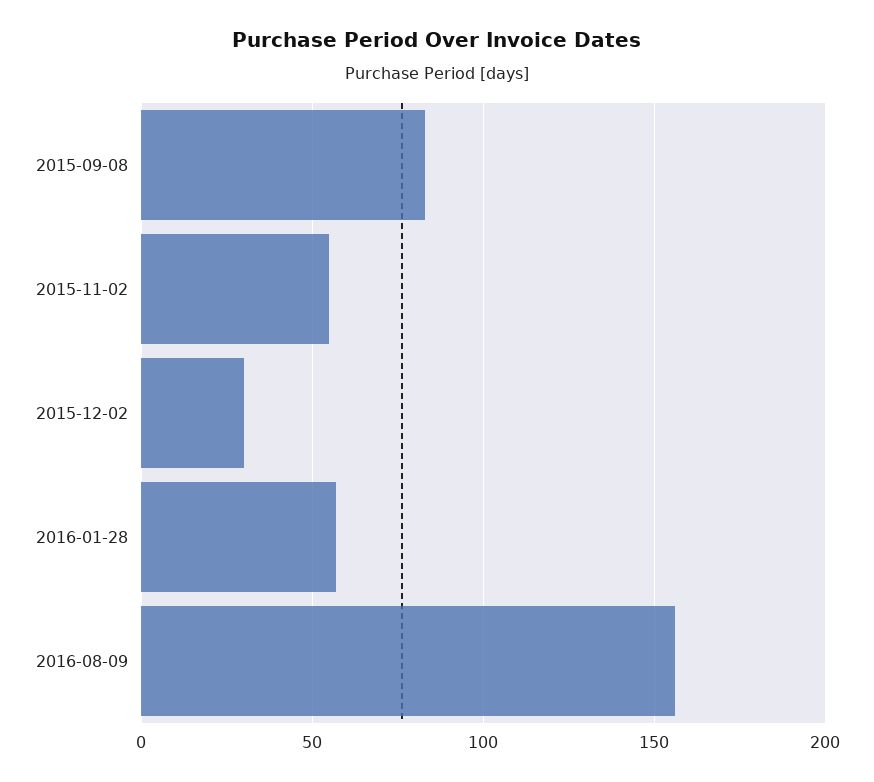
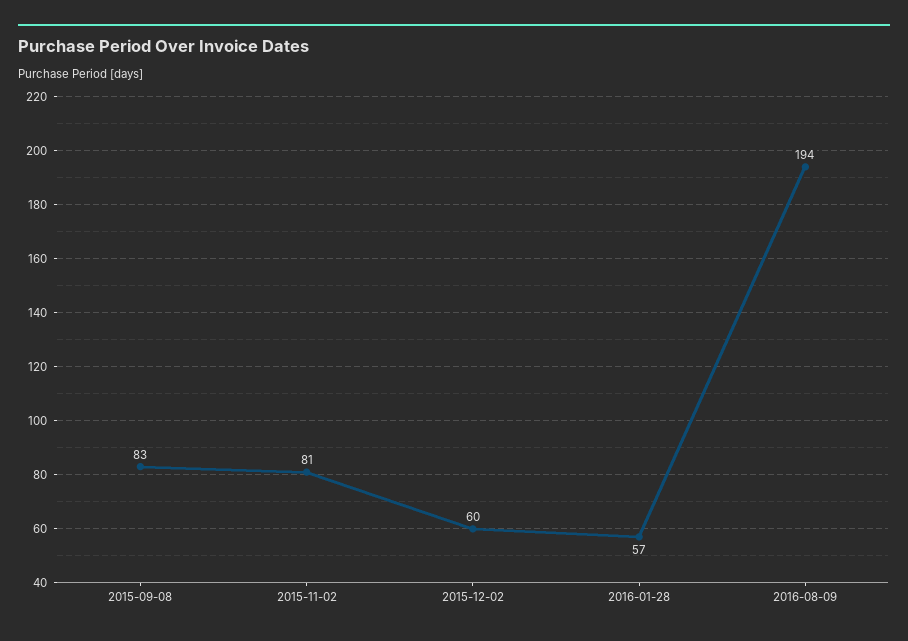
2015-11-02: 55 -> 81
2015-12-02: 30 -> 60
2016-08-09: 155 -> 194

